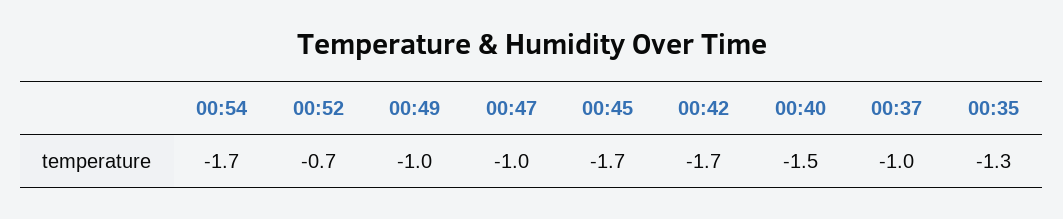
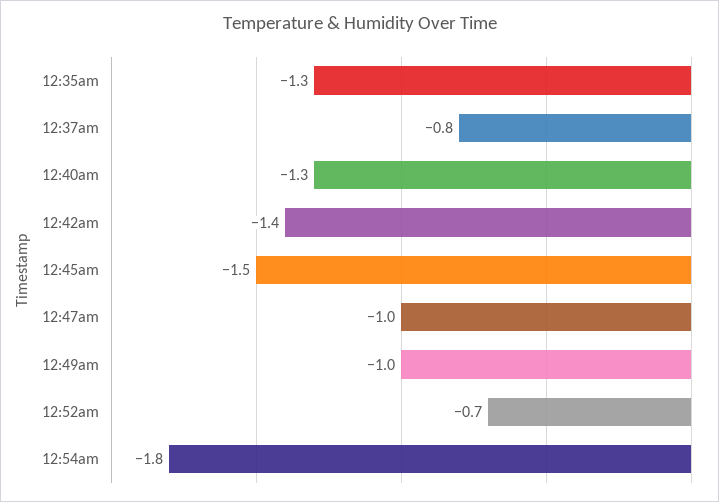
00:54: -1.7 -> -1.8
00:45: -1.7 -> -1.5
00:42: -1.7 -> -1.4
00:40: -1.5 -> -1.3
00:37: -1 -> -0.8

